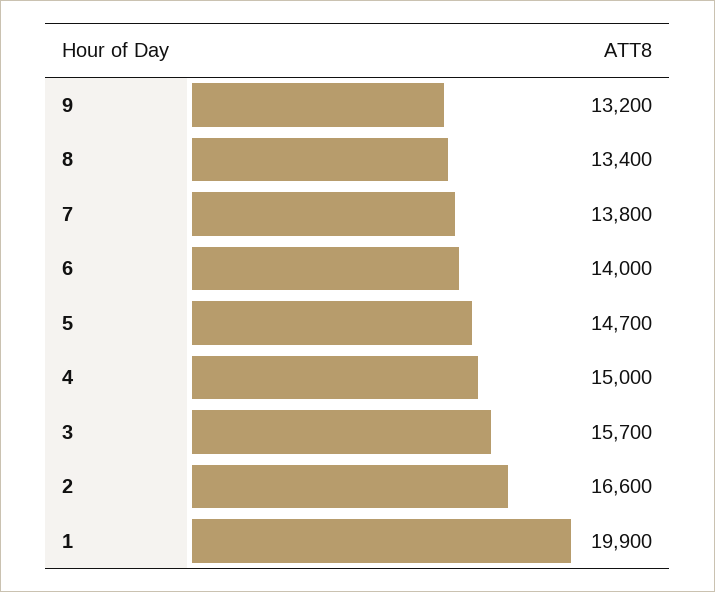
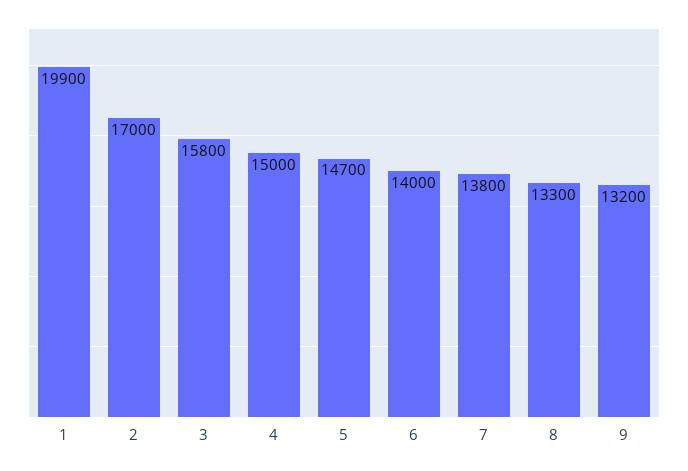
8: 13400 -> 13300
3: 15700 -> 15800
2: 16600 -> 17000

